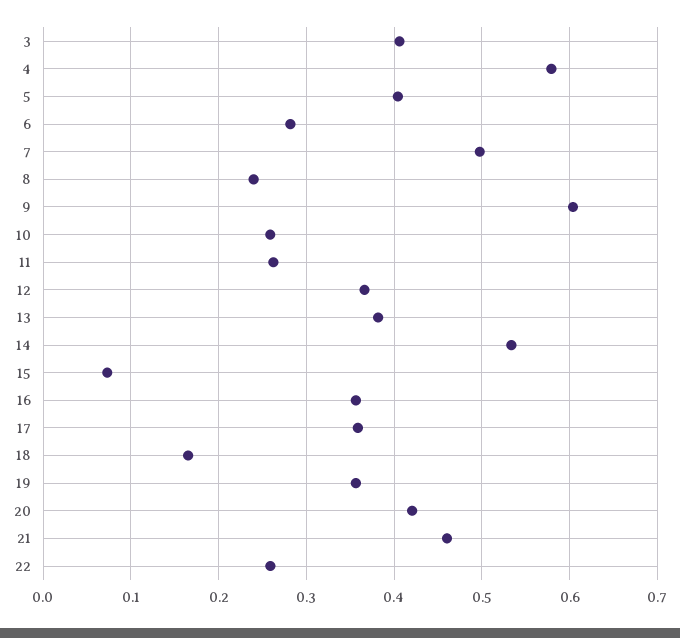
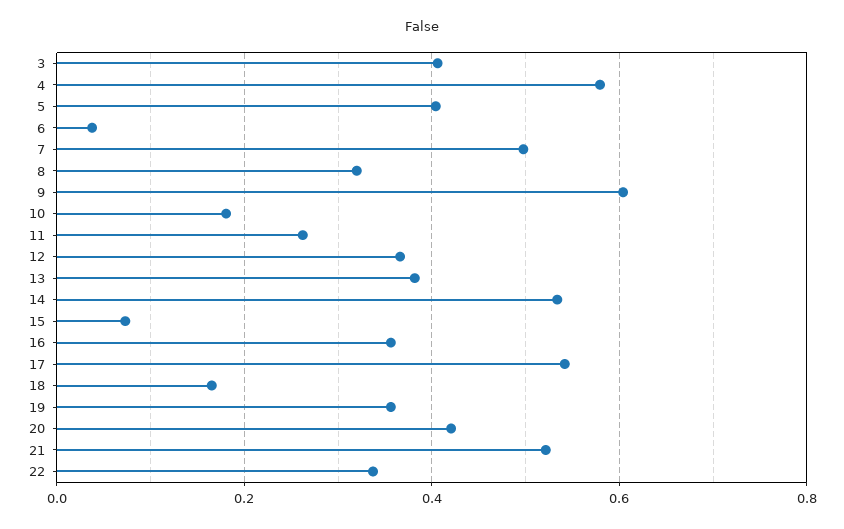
6: 0.28 -> 0.04
8: 0.24 -> 0.32
10: 0.26 -> 0.18
17: 0.36 -> 0.54
21: 0.46 -> 0.52
22: 0.26 -> 0.34

